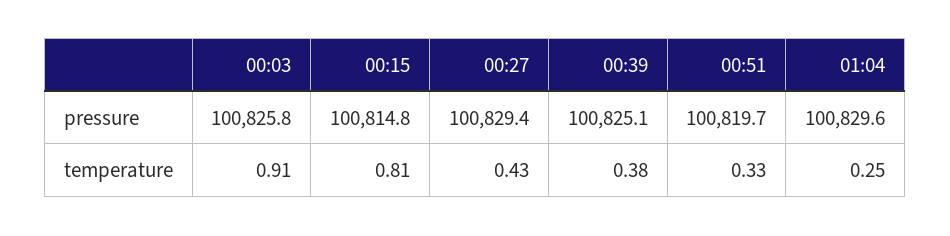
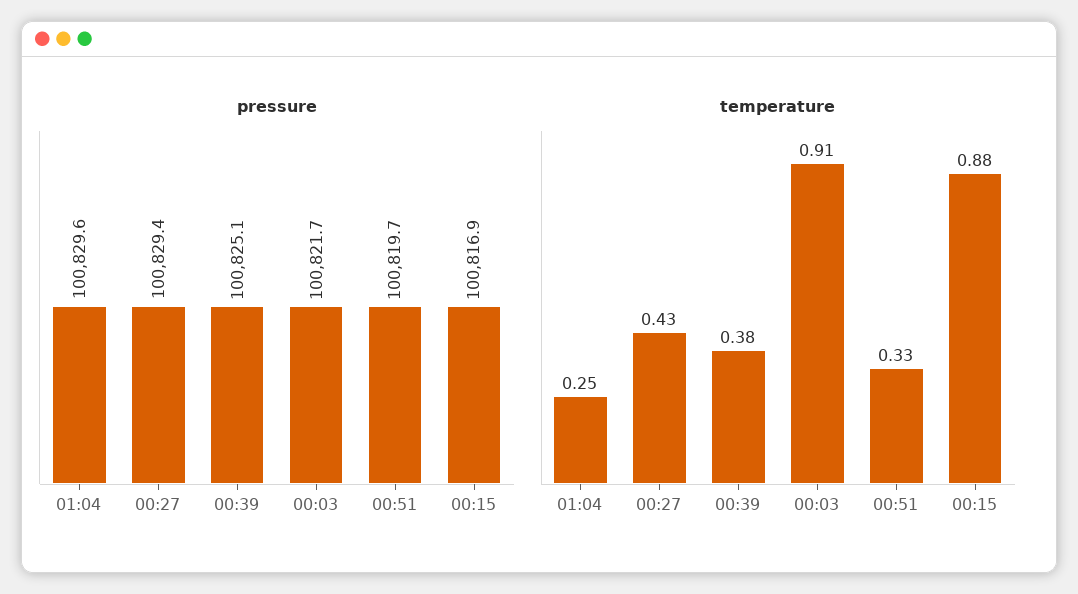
pressure, 00:03: 100825.8 -> 100821.7
pressure, 00:15: 100814.8 -> 100816.9
temperature, 00:15: 0.81 -> 0.88

